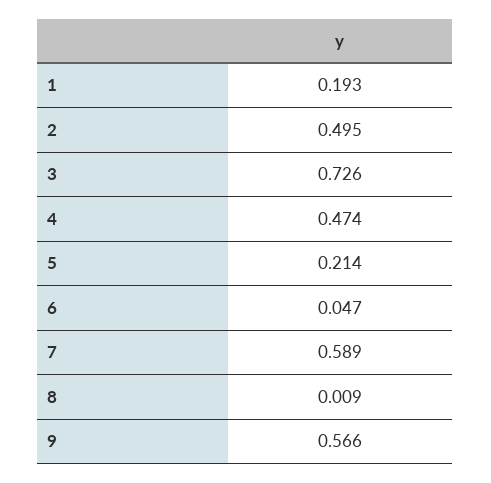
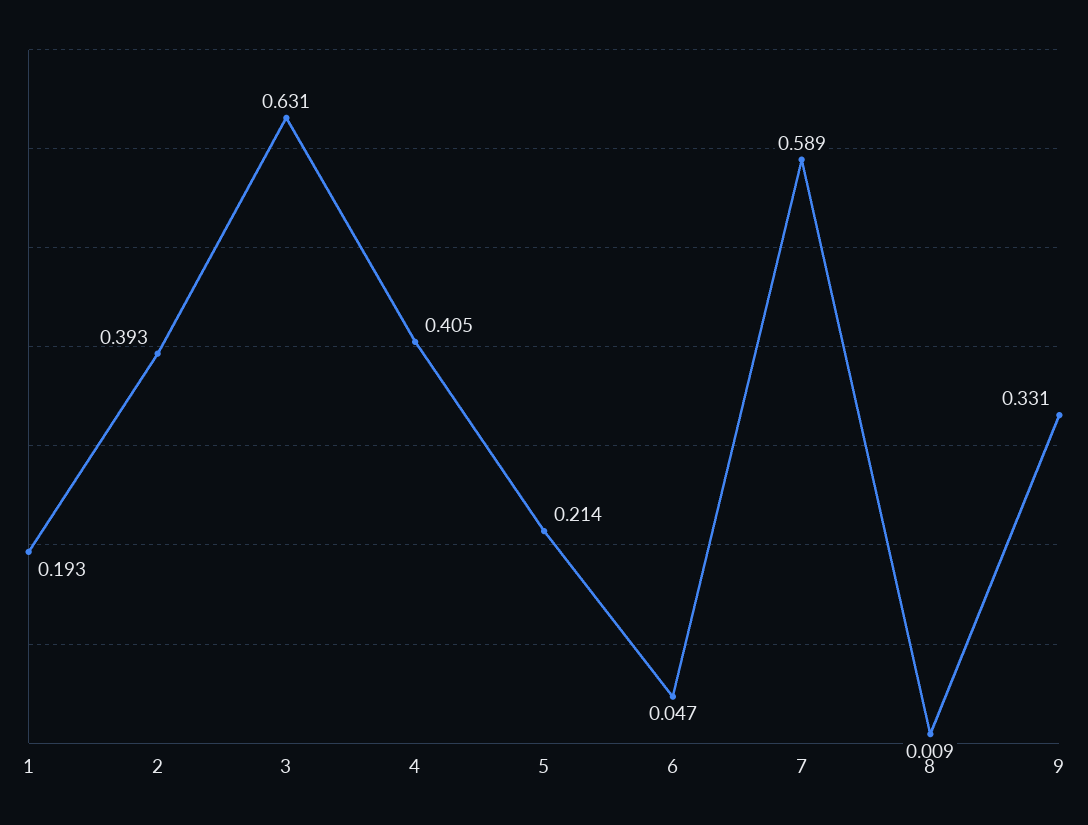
2: 0.495 -> 0.393
3: 0.726 -> 0.631
4: 0.474 -> 0.405
9: 0.566 -> 0.331

